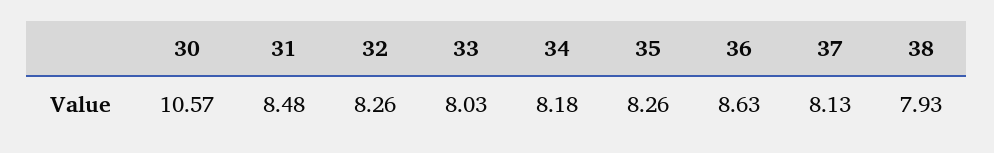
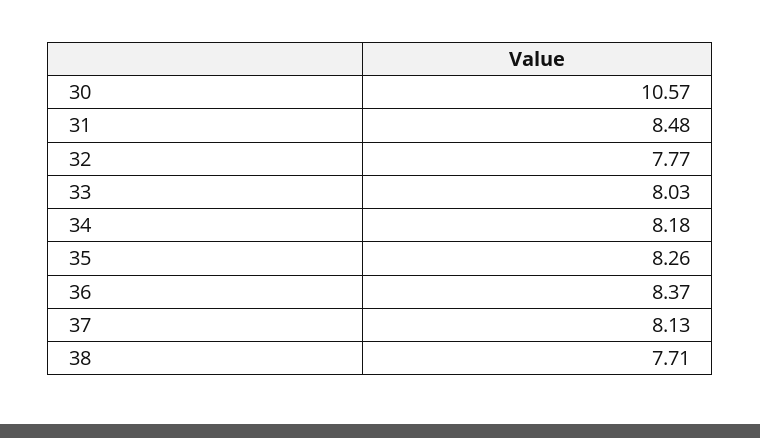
32: 8.26 -> 7.77
36: 8.63 -> 8.37
38: 7.93 -> 7.71

